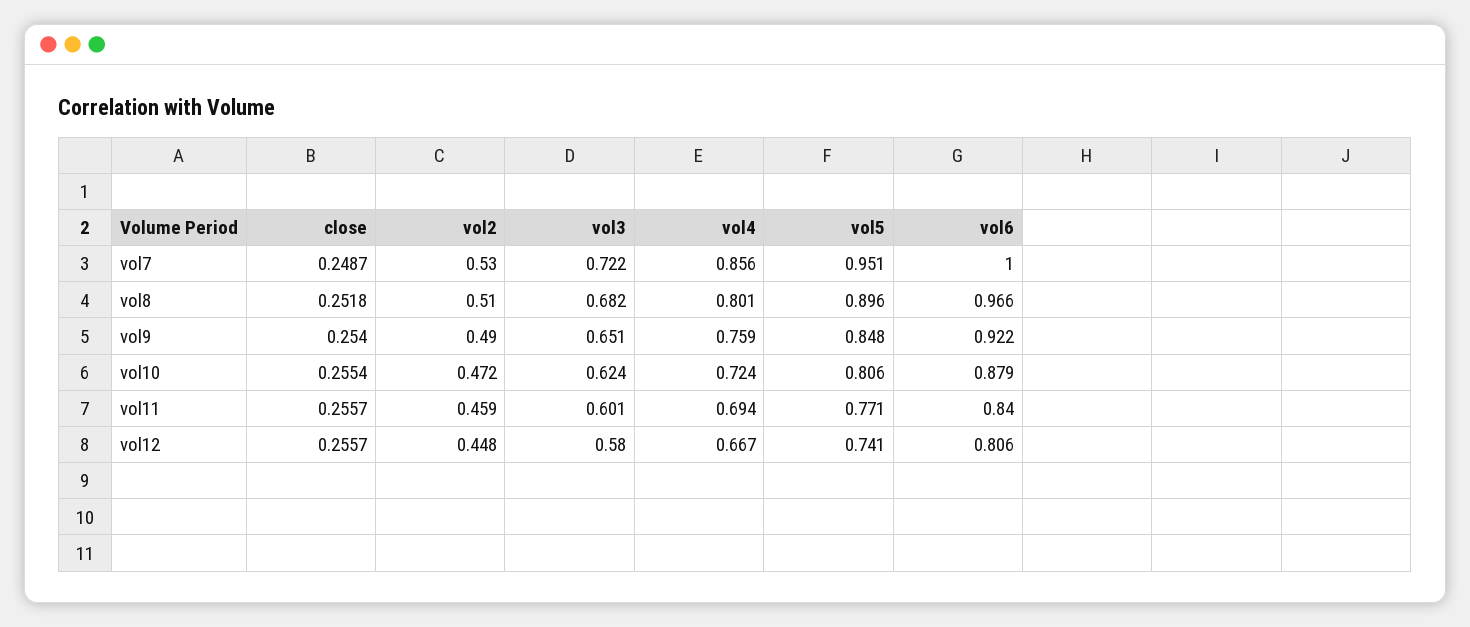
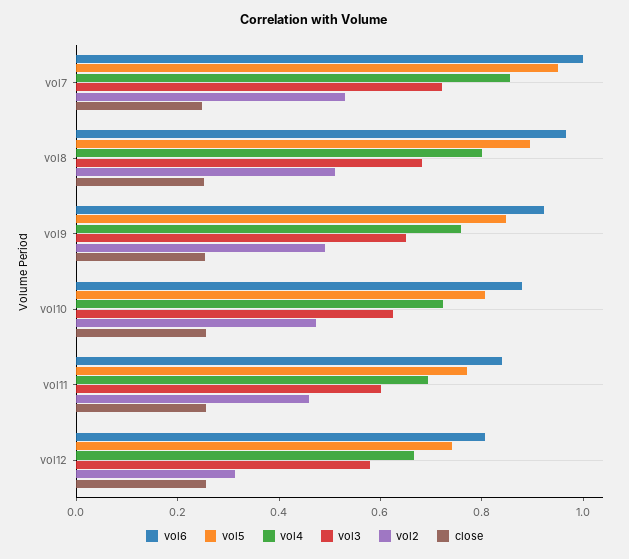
vol2, vol12: 0.448 -> 0.3

